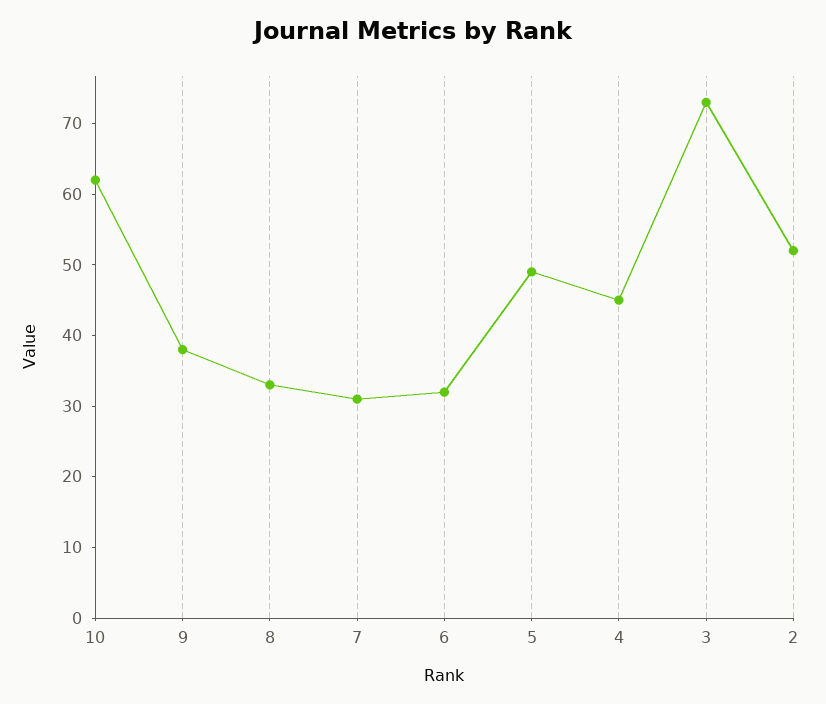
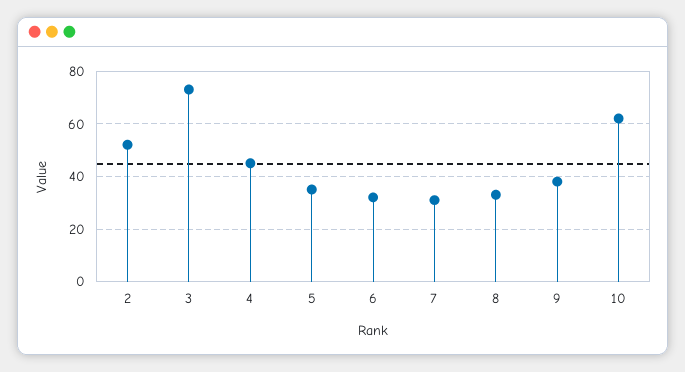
5: 50 -> 35

